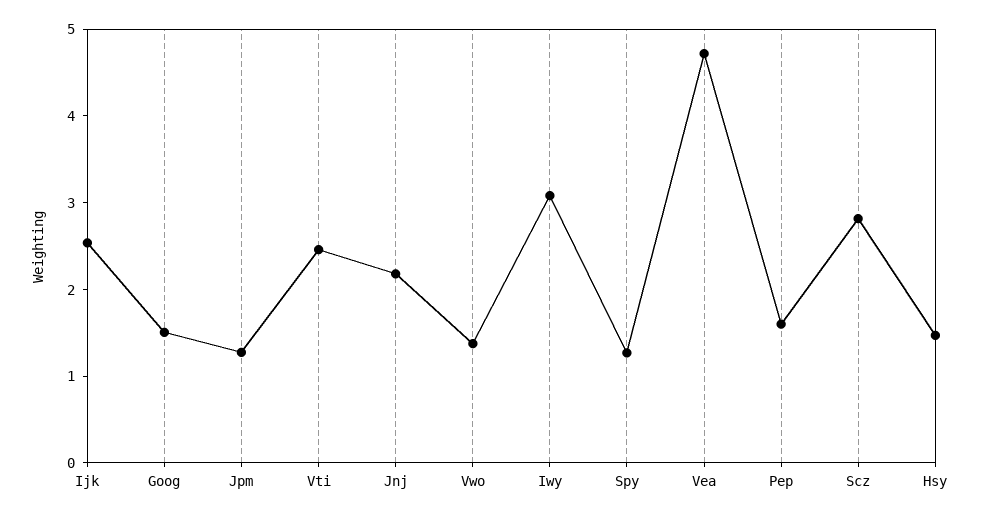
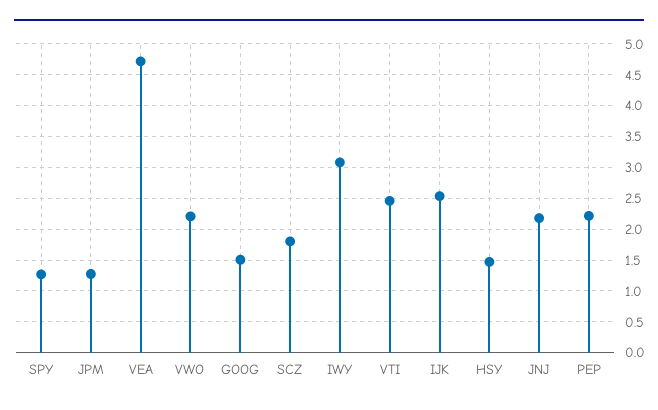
Vwo: 1.4 -> 2.2
Pep: 1.6 -> 2.2
Scz: 2.8 -> 1.8

